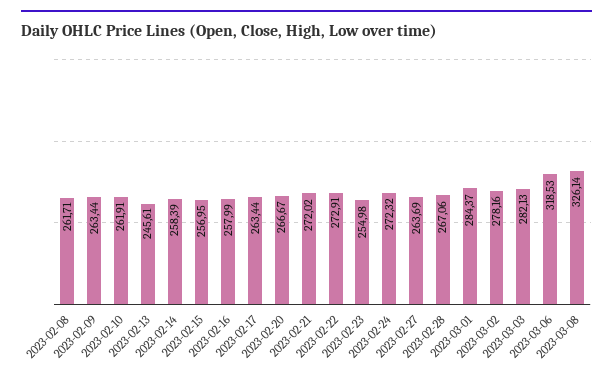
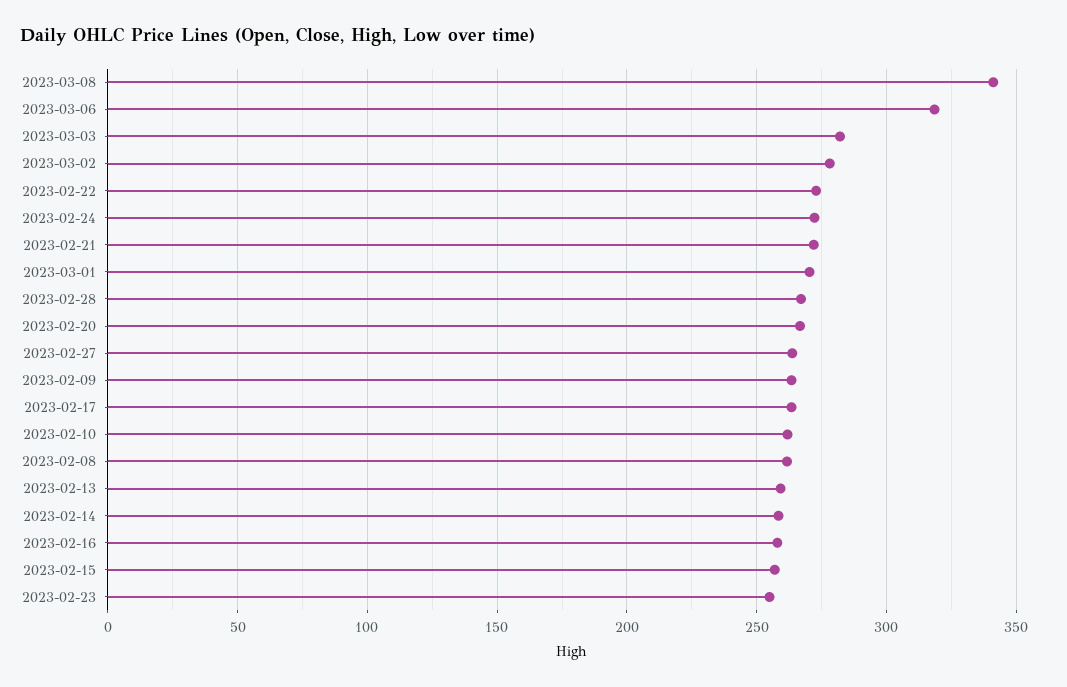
2023-02-13: 245.61 -> 260
2023-03-01: 284.37 -> 270
2023-03-08: 326.14 -> 340

